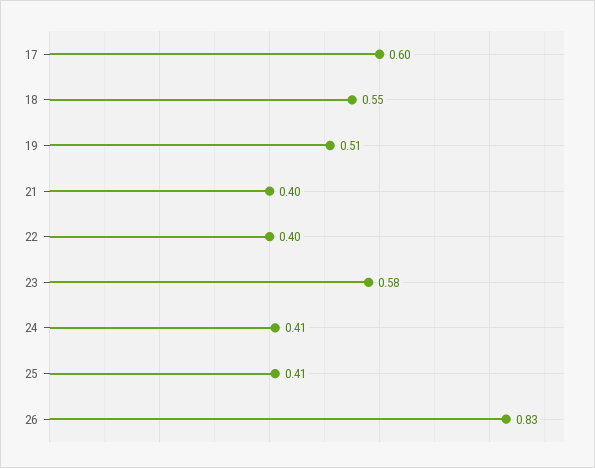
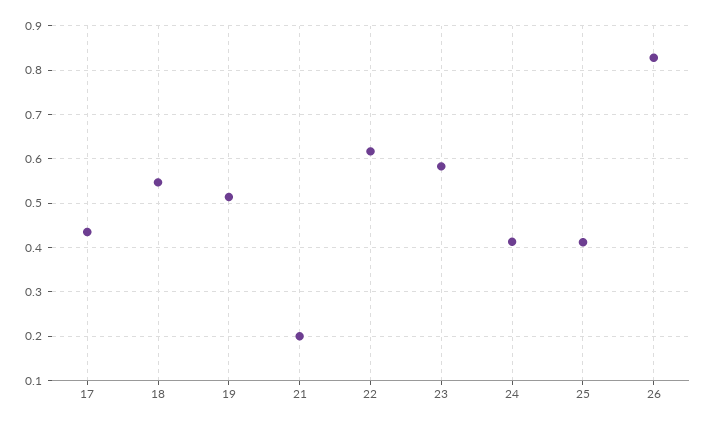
17: 0.6 -> 0.44
21: 0.4 -> 0.2
22: 0.4 -> 0.62

